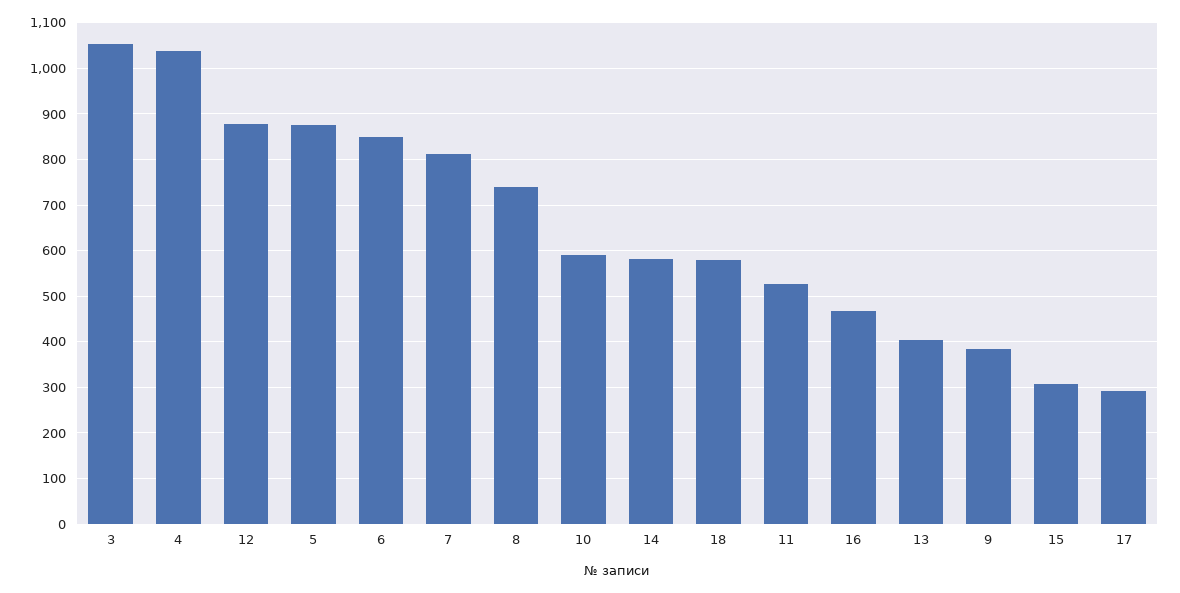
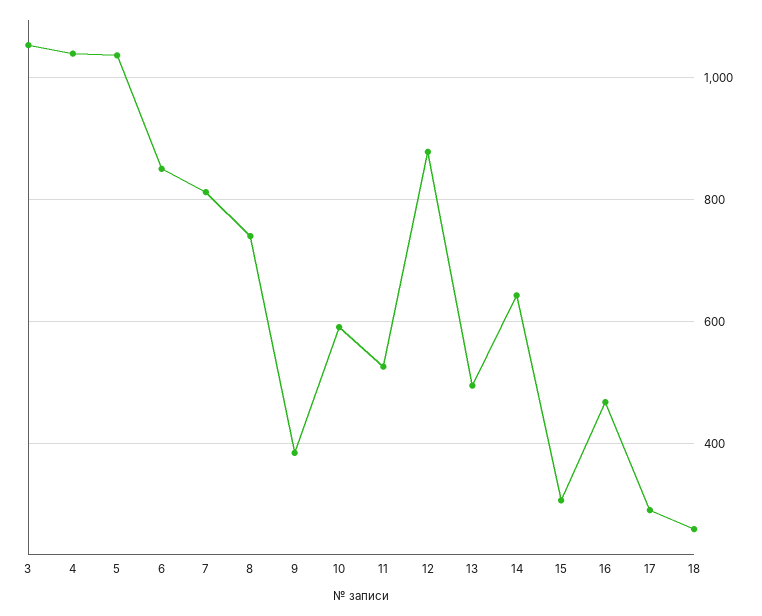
5: 880 -> 1040
14: 580 -> 640
18: 580 -> 260
13: 400 -> 500

